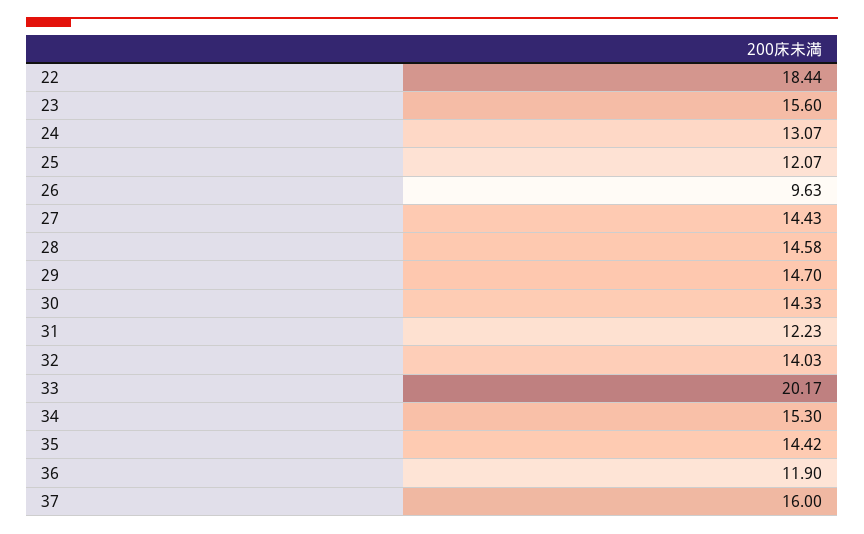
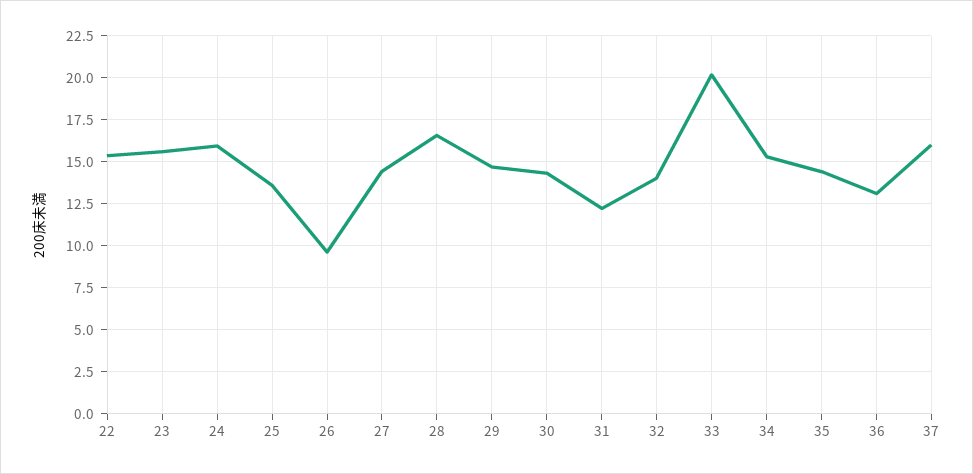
22: 18.44 -> 15.5
24: 13.07 -> 16
25: 12.07 -> 13.5
28: 14.58 -> 16.5
36: 11.9 -> 13

